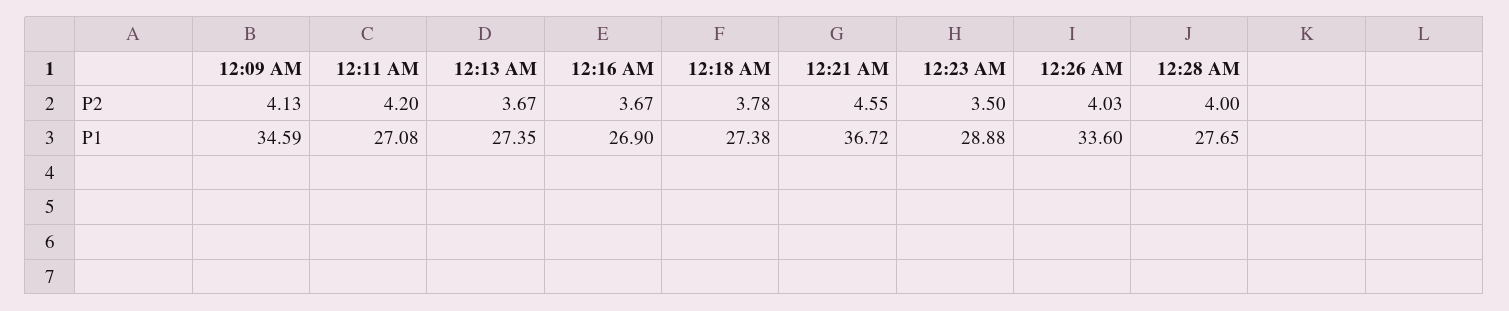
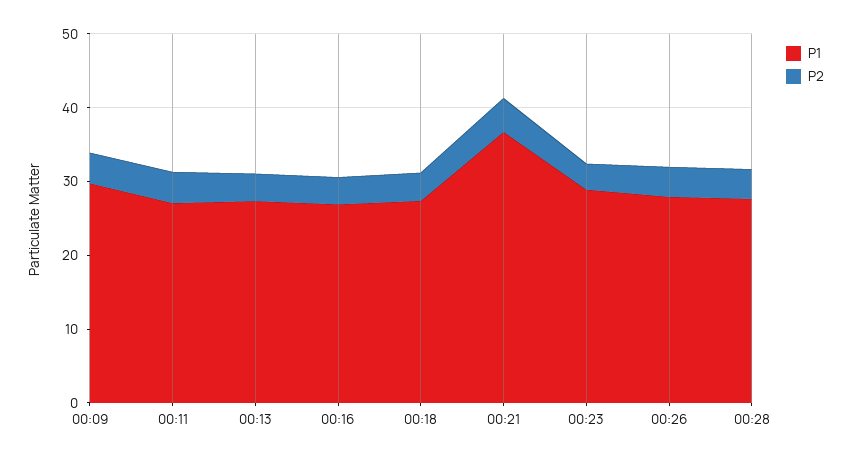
P1, 12:09 AM: 34.59 -> 30
P1, 12:26 AM: 33.6 -> 28

